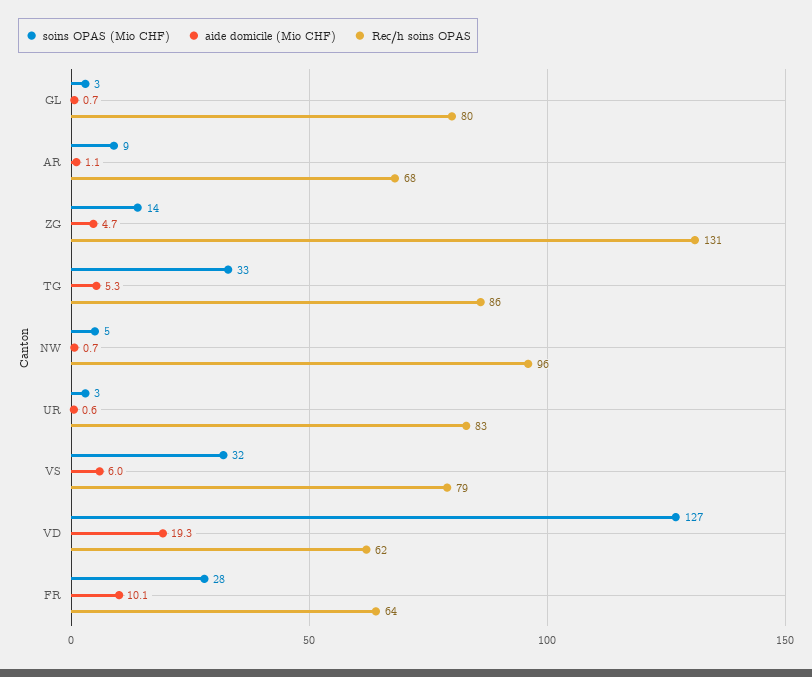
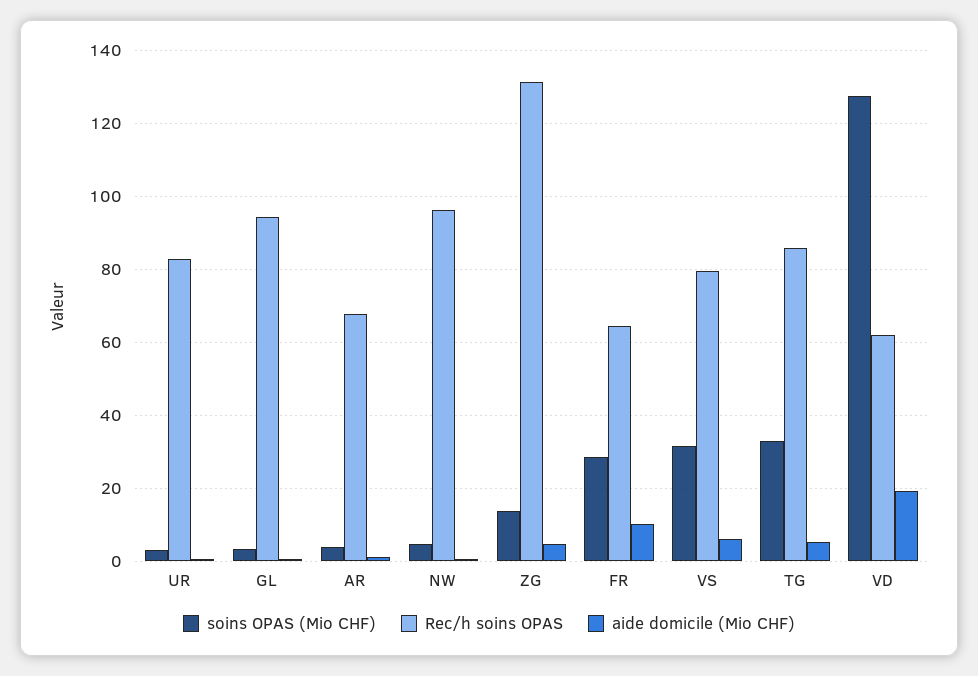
Rec/h soins OPAS, GL: 80 -> 94
soins OPAS (Mio CHF), AR: 9 -> 4

